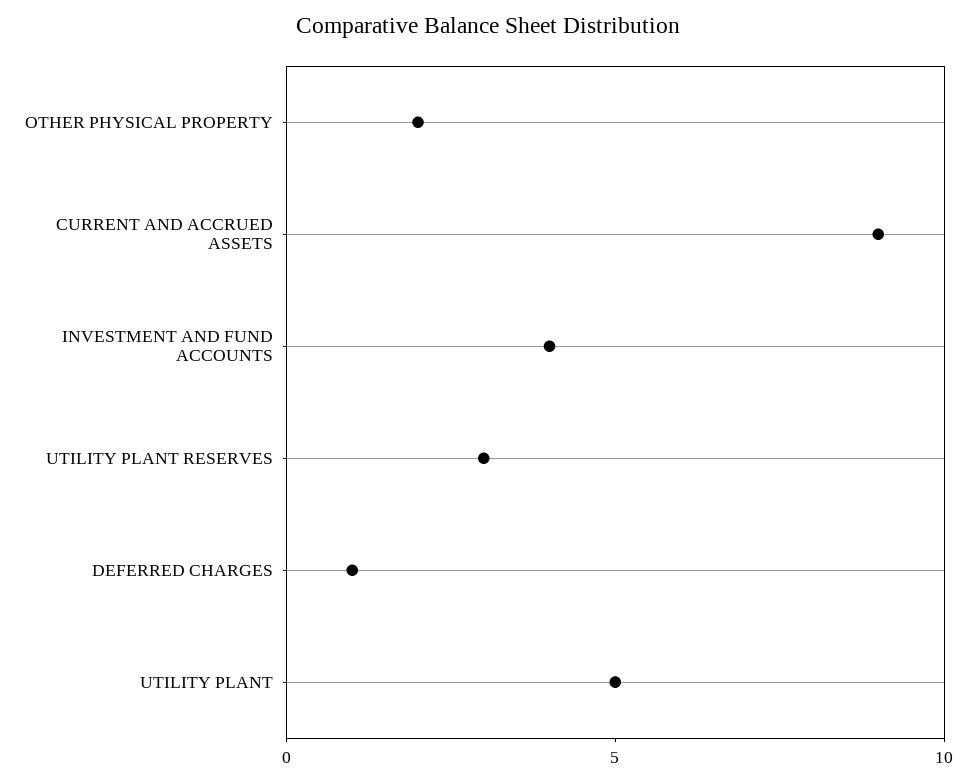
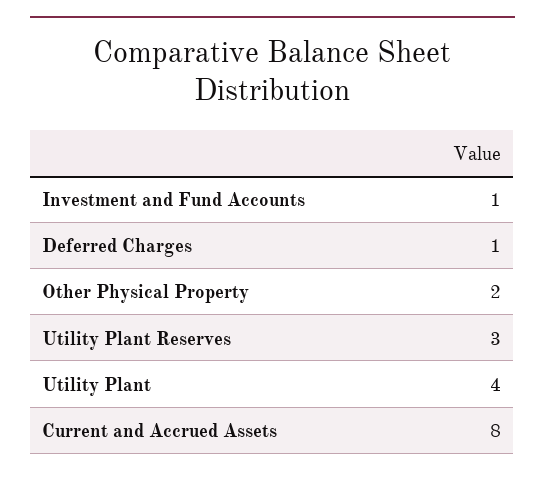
CURRENT AND ACCRUED ASSETS: 9 -> 8
INVESTMENT AND FUND ACCOUNTS: 4 -> 1
UTILITY PLANT: 5 -> 4

